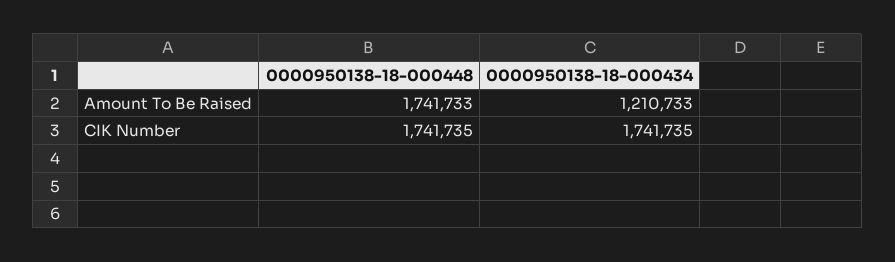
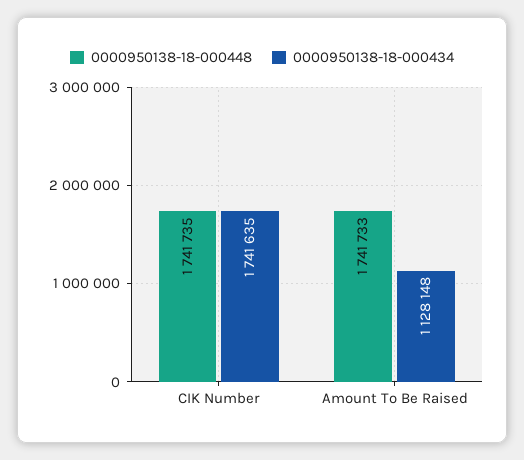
0000950138-18-000434, Amount To Be Raised: 1210733 -> 1128148
0000950138-18-000434, CIK Number: 1741735 -> 1741635

